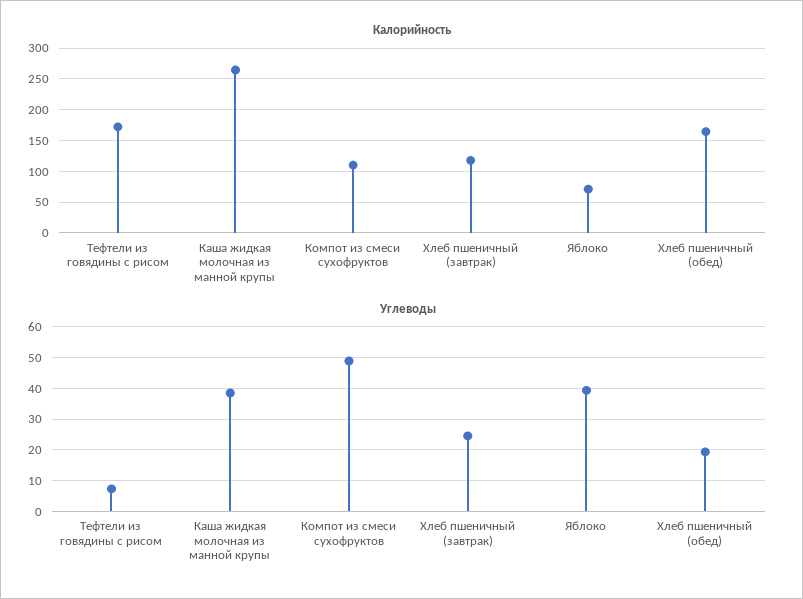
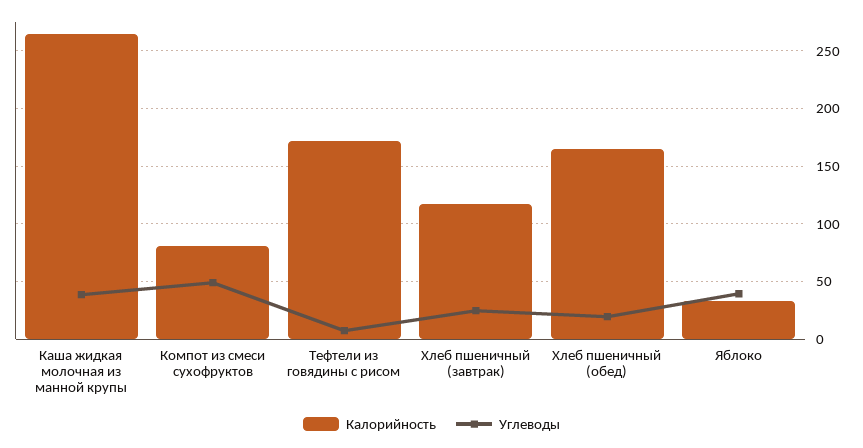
Калорийность, Компот из смеси сухофруктов: 110 -> 80
Калорийность, Яблоко: 70 -> 30

